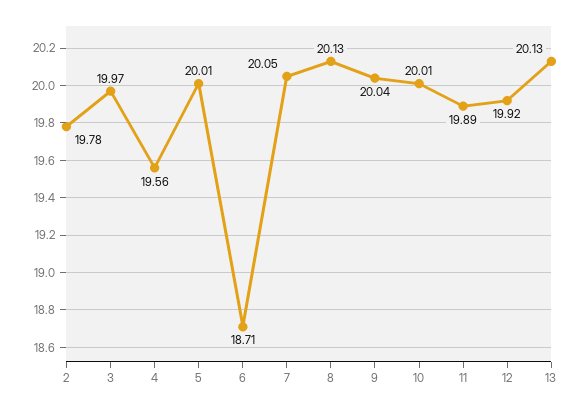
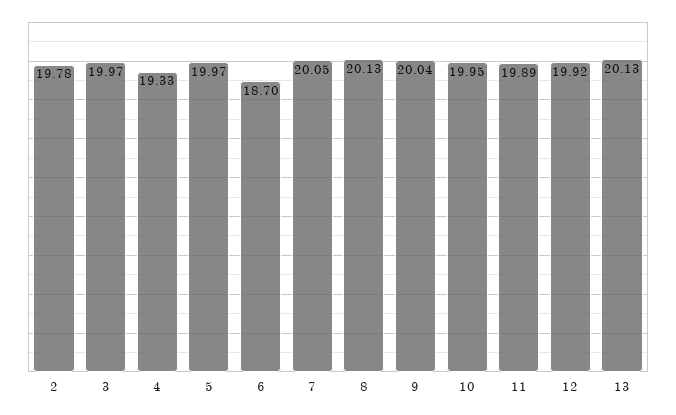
4: 19.56 -> 19.33
5: 20.01 -> 19.97
6: 18.71 -> 18.7
10: 20.01 -> 19.95

